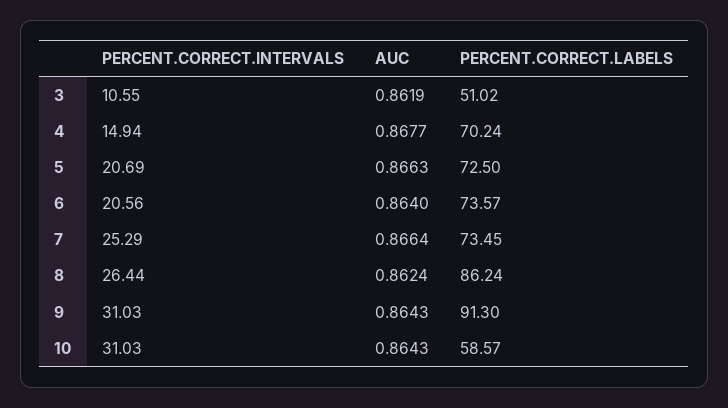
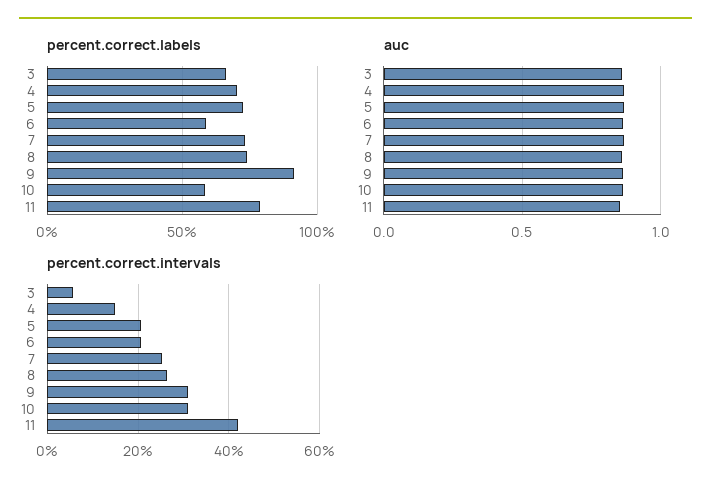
PERCENT.CORRECT.INTERVALS, 3: 10.55 -> 6
PERCENT.CORRECT.LABELS, 3: 51.02 -> 65
PERCENT.CORRECT.LABELS, 6: 73.57 -> 60
PERCENT.CORRECT.LABELS, 8: 86.24 -> 75
PERCENT.CORRECT.LABELS, 11: none -> 80
AUC, 11: none -> 0.85
PERCENT.CORRECT.INTERVALS, 11: none -> 42

